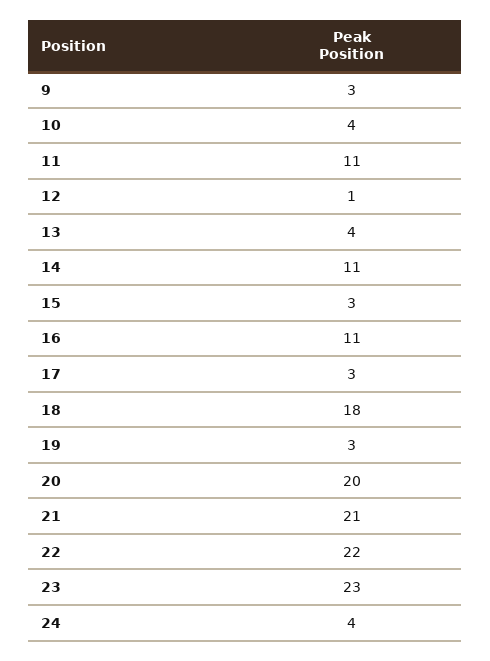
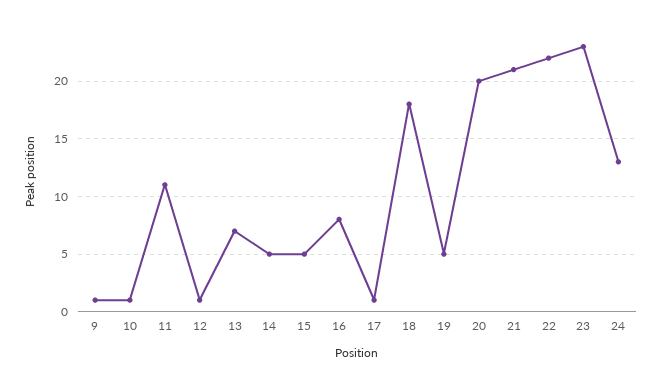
9: 3 -> 1
10: 4 -> 1
13: 4 -> 7
14: 11 -> 5
15: 3 -> 5
16: 11 -> 8
17: 3 -> 1
19: 3 -> 5
24: 4 -> 13

